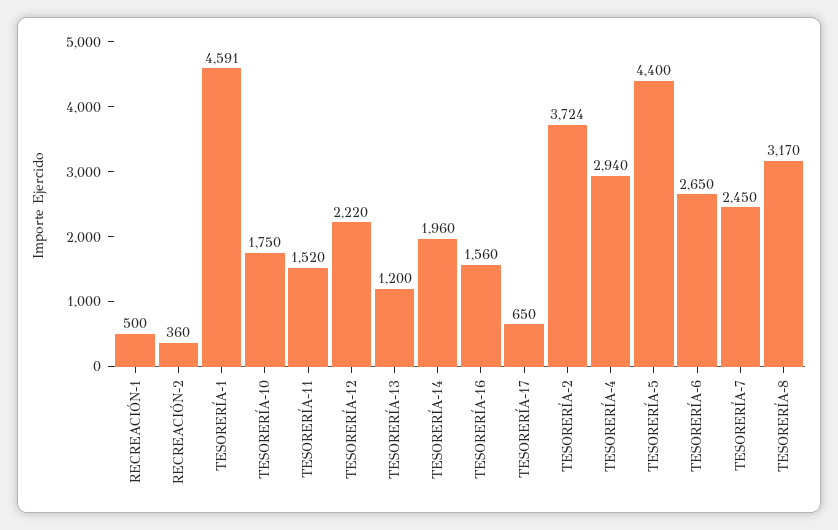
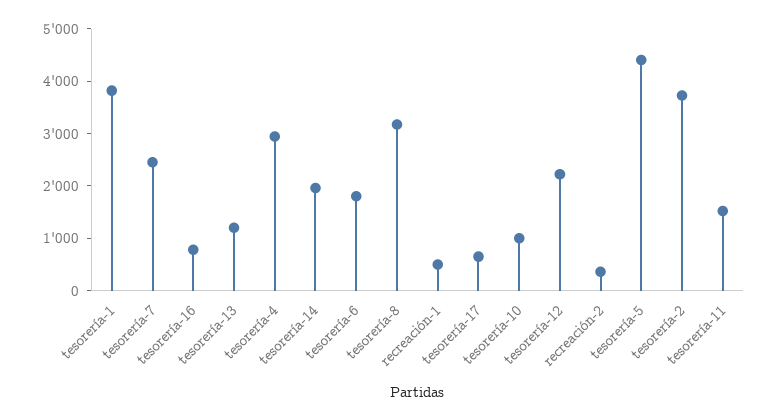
TESORERÍA-1: 4591 -> 3800
TESORERÍA-10: 1750 -> 1000
TESORERÍA-16: 1560 -> 800
TESORERÍA-6: 2650 -> 1800

